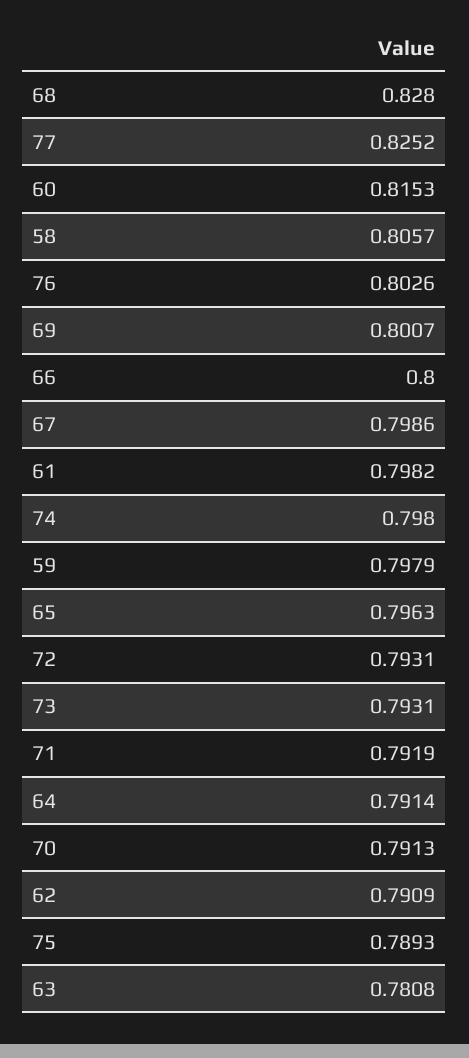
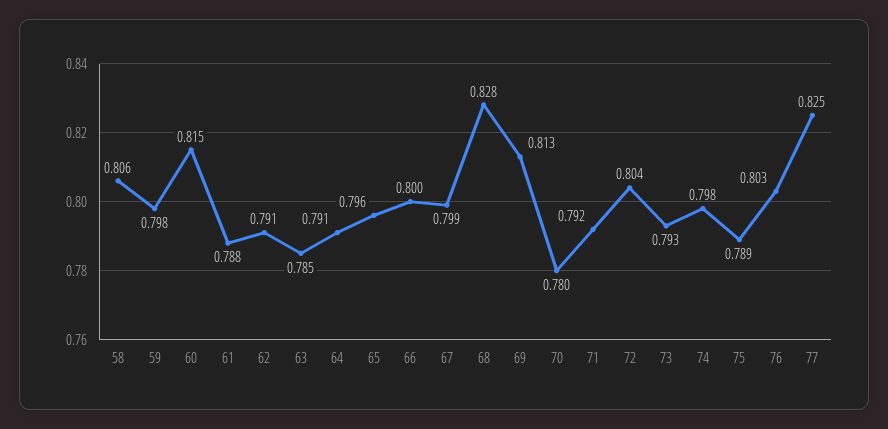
69: 0.8007 -> 0.813
61: 0.7982 -> 0.788
72: 0.7931 -> 0.804
70: 0.7913 -> 0.78
63: 0.7808 -> 0.785

